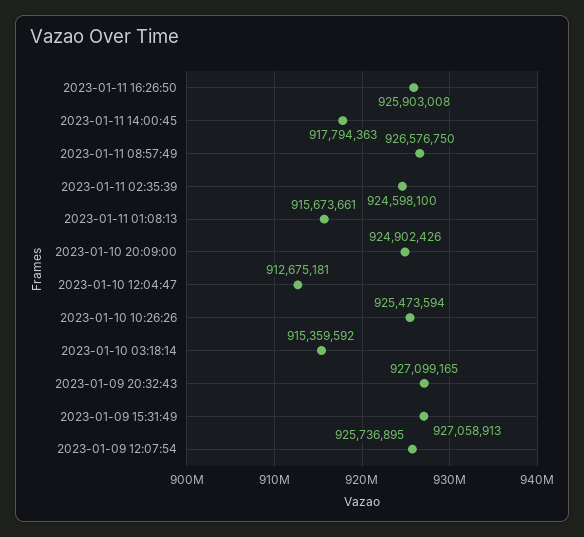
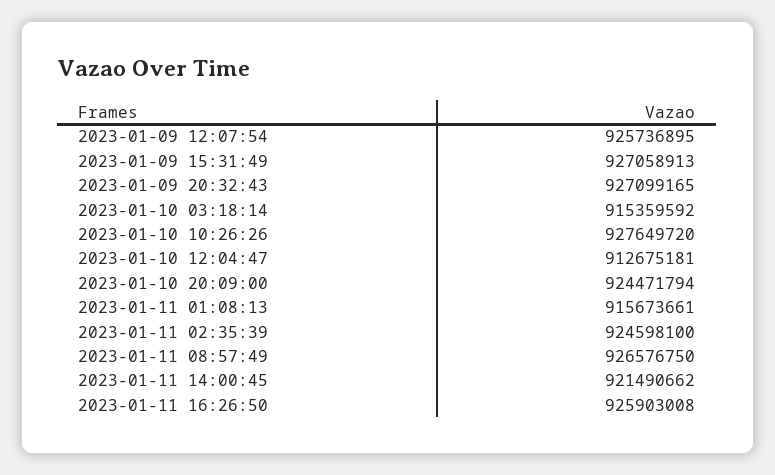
2023-01-11 14:00:45: 917794363 -> 921490662
2023-01-10 20:09:00: 924902426 -> 924471794
2023-01-10 10:26:26: 925473594 -> 927649720

